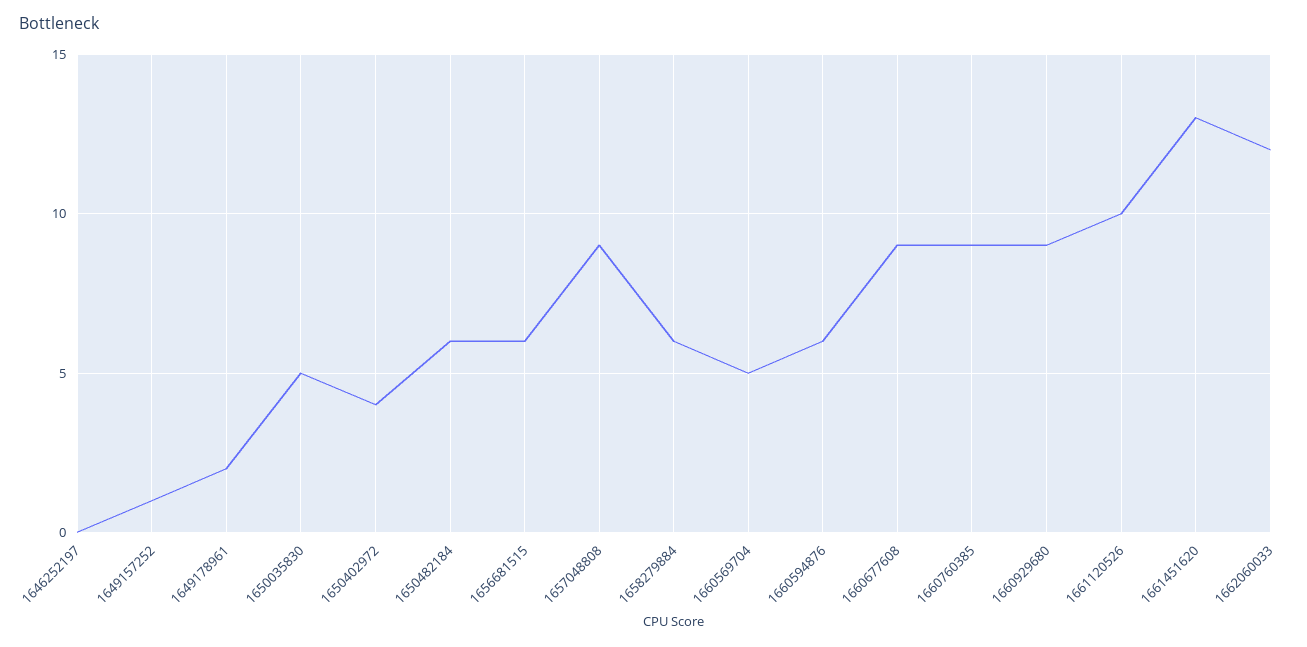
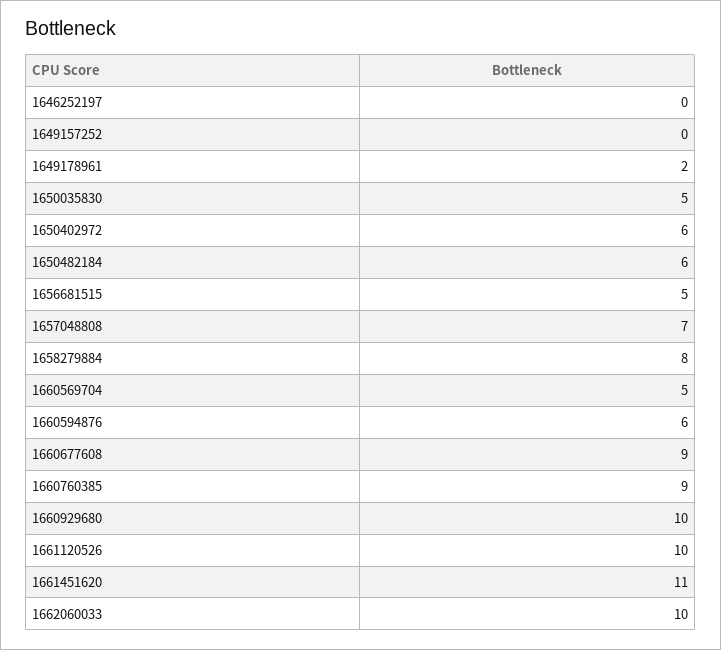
1649157252: 1 -> 0
1650402972: 4 -> 6
1656681515: 6 -> 5
1657048808: 9 -> 7
1658279884: 6 -> 8
1660929680: 9 -> 10
1661451620: 13 -> 11
1662060033: 12 -> 10

